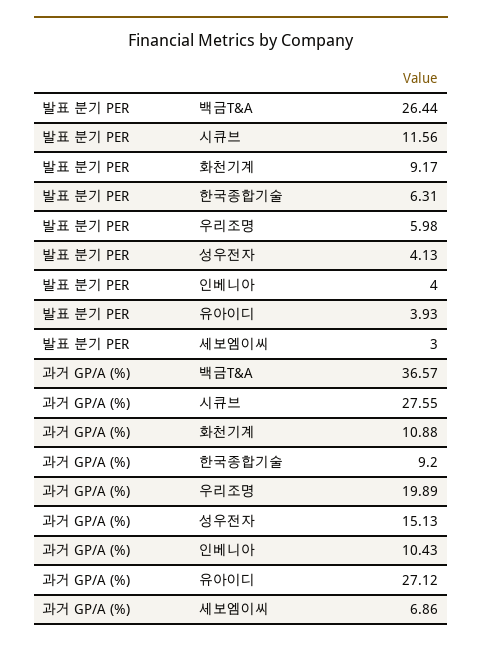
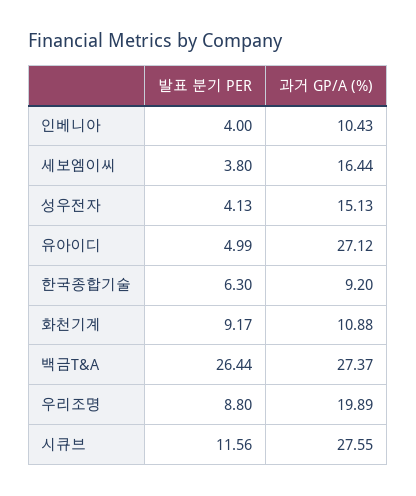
발표 분기 PER, 한국종합기술: 6.31 -> 6.3
발표 분기 PER, 우리조명: 5.98 -> 8.8
발표 분기 PER, 유아이디: 3.93 -> 4.99
발표 분기 PER, 세보엠이씨: 3 -> 3.8
과거 GP/A (%), 백금T&A: 36.57 -> 27.37
과거 GP/A (%), 세보엠이씨: 6.86 -> 16.44

